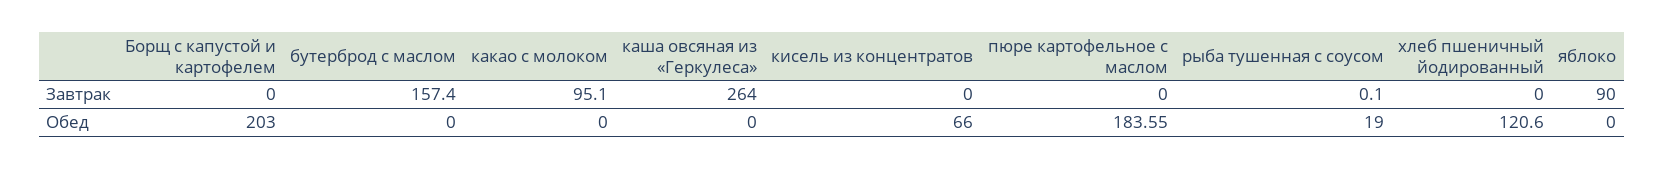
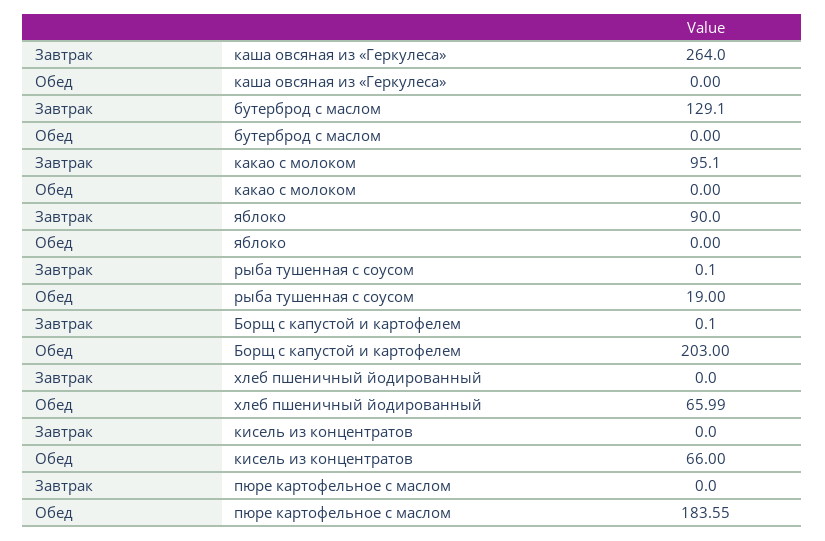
Борщ с капустой и картофелем, Завтрак: 0 -> 0.1
бутерброд с маслом, Завтрак: 157.4 -> 129.1
хлеб пшеничный йодированный, Обед: 120.6 -> 65.99

